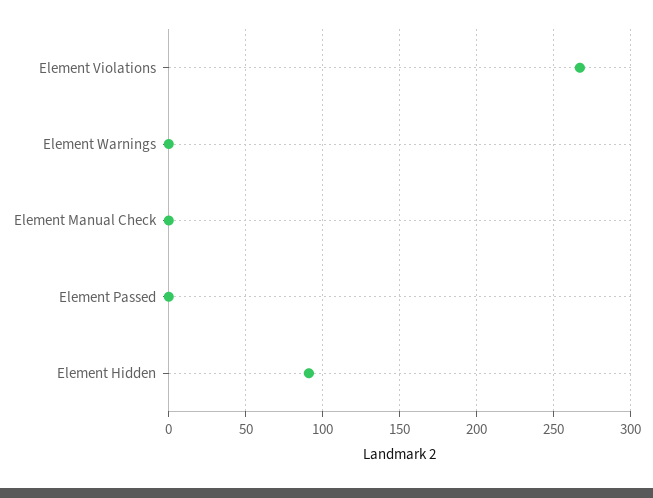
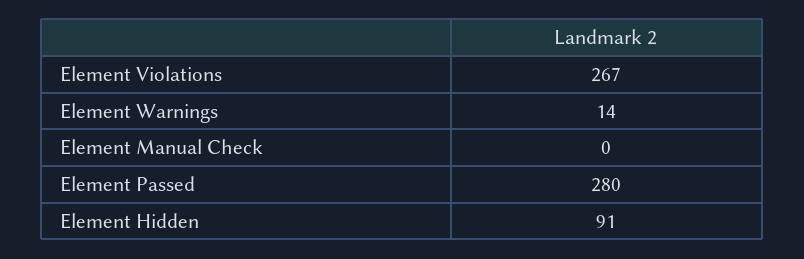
Element Warnings: 0 -> 14
Element Passed: 0 -> 280

